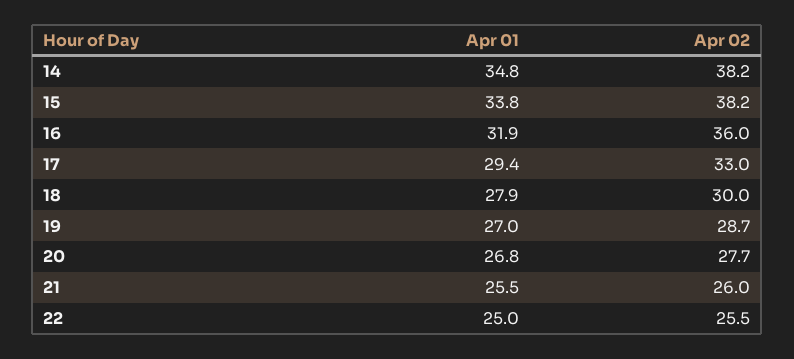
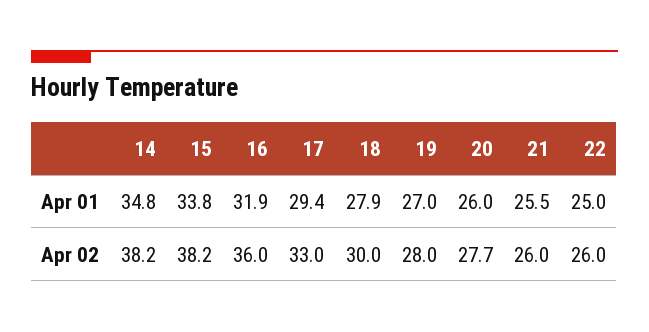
Apr 02, 19: 28.7 -> 28
Apr 01, 20: 26.8 -> 26
Apr 02, 22: 25.5 -> 26

